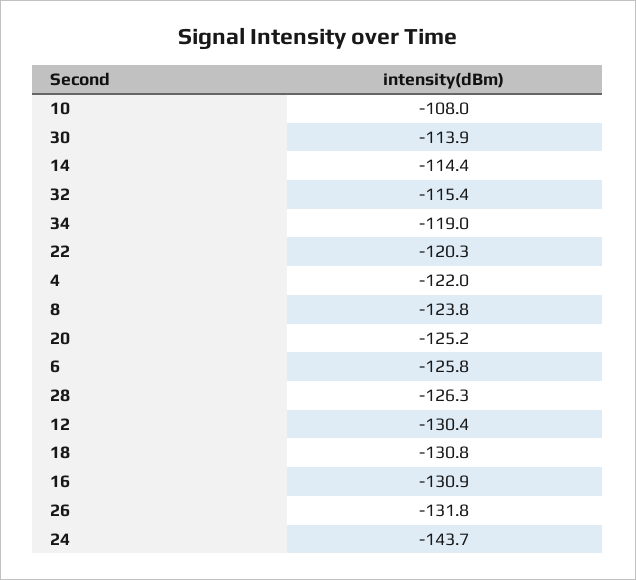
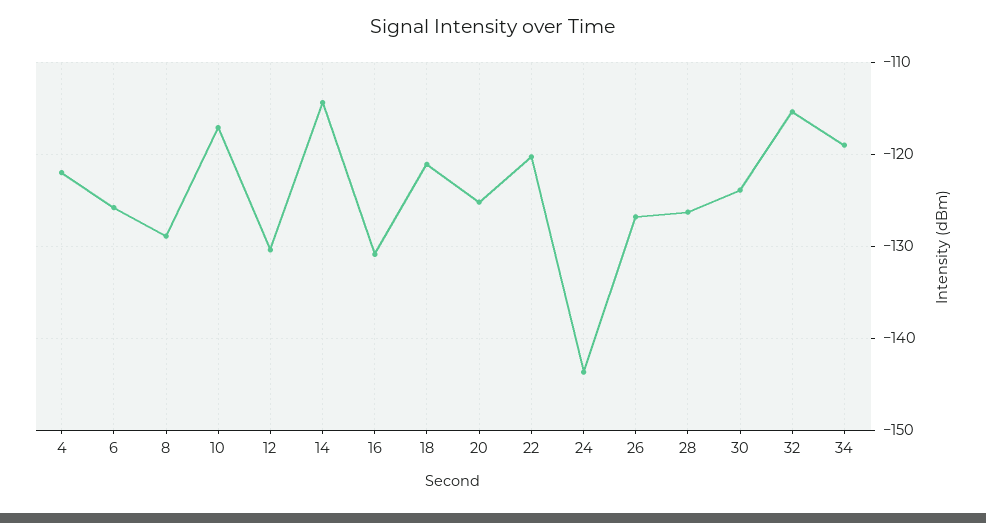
10: -108 -> -117
30: -113.9 -> -124
8: -123.8 -> -129
18: -130.8 -> -121
26: -131.8 -> -127

